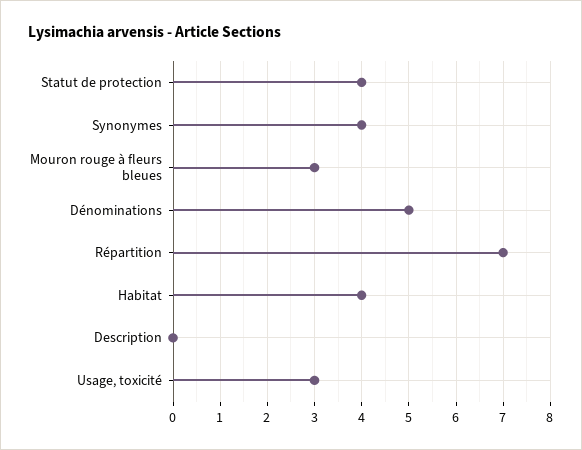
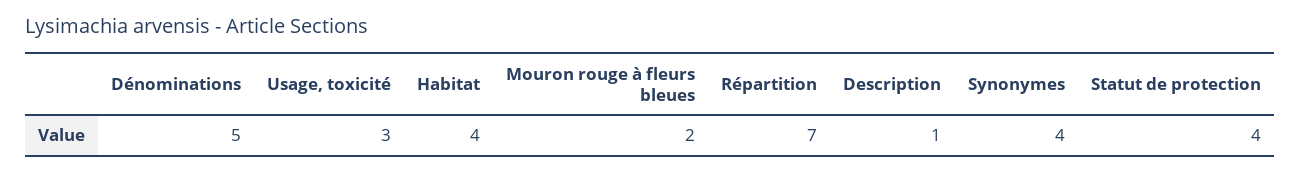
Mouron rouge à fleurs bleues: 3 -> 2
Description: 0 -> 1

